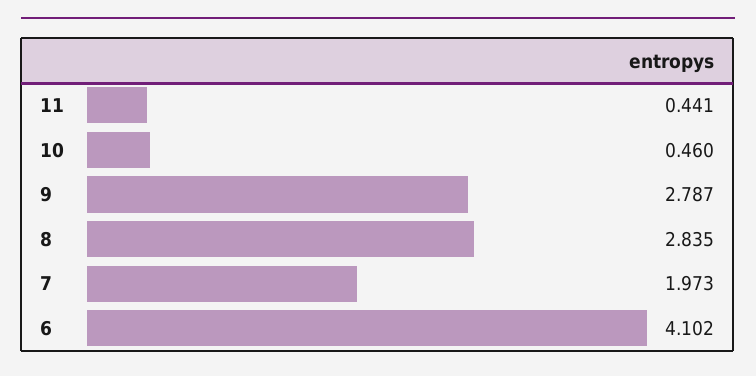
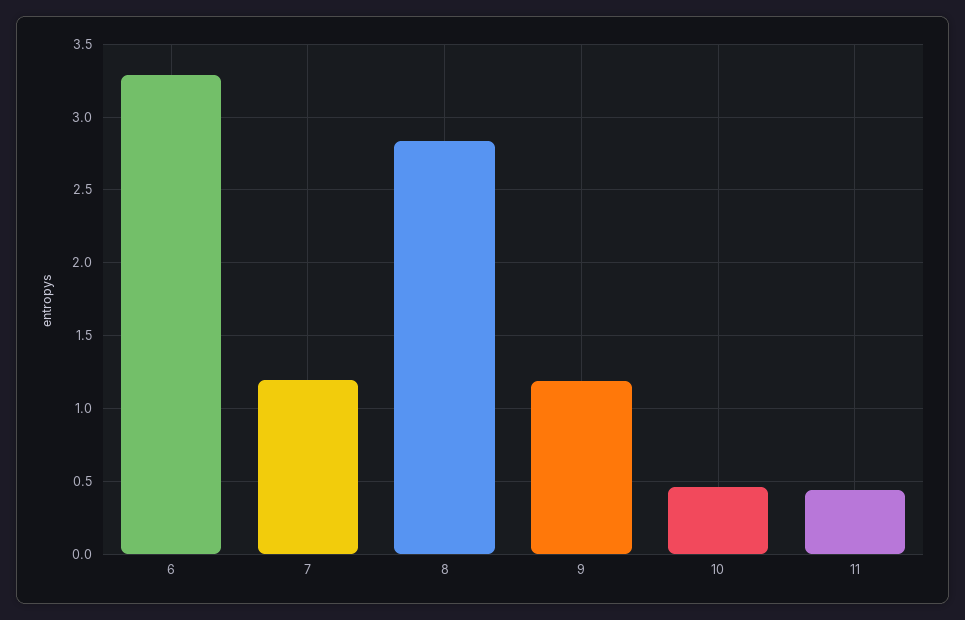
9: 2.787 -> 1.2
7: 1.973 -> 1.2
6: 4.102 -> 3.3

